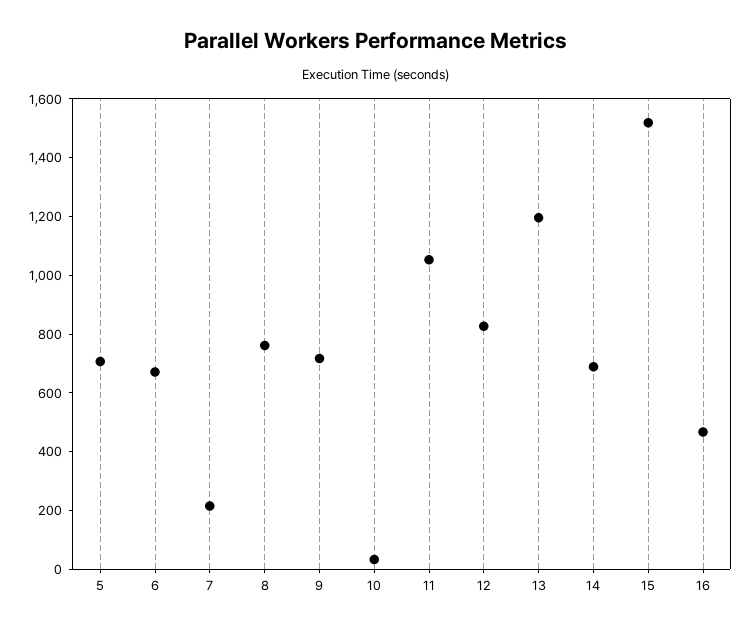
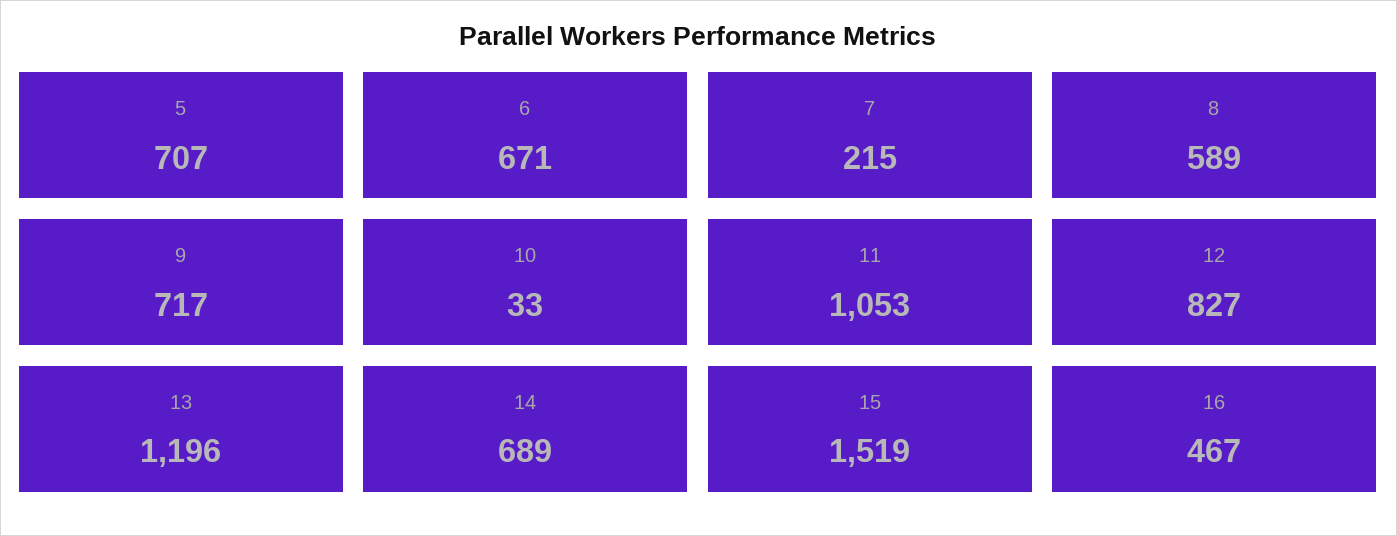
8: 750 -> 589

